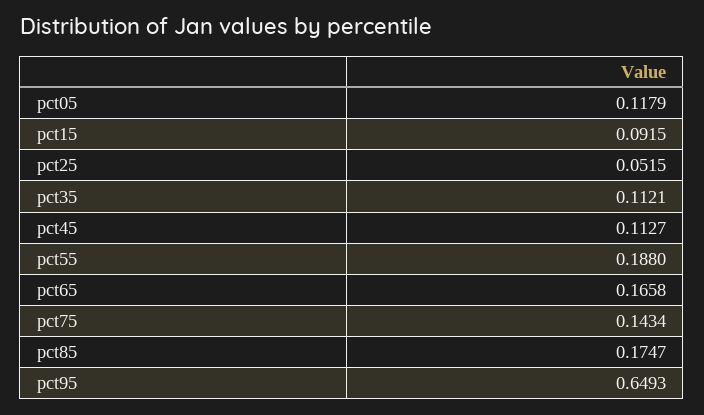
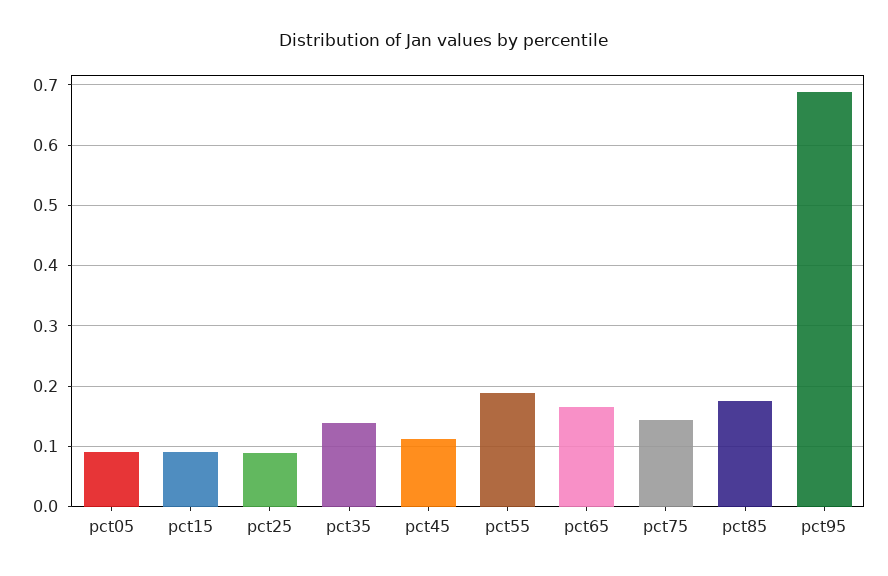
pct05: 0.1179 -> 0.09
pct25: 0.0515 -> 0.09
pct35: 0.1121 -> 0.14
pct95: 0.6493 -> 0.69

